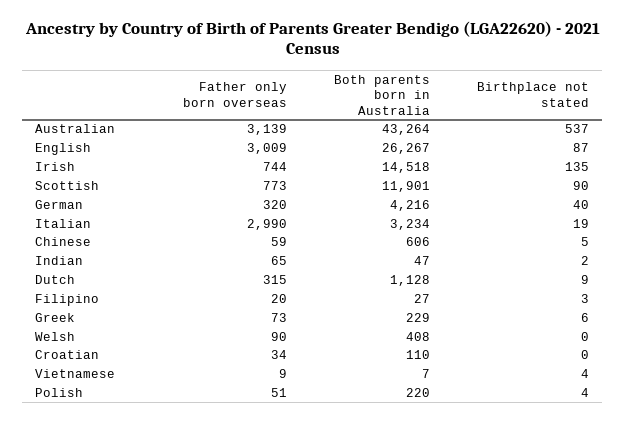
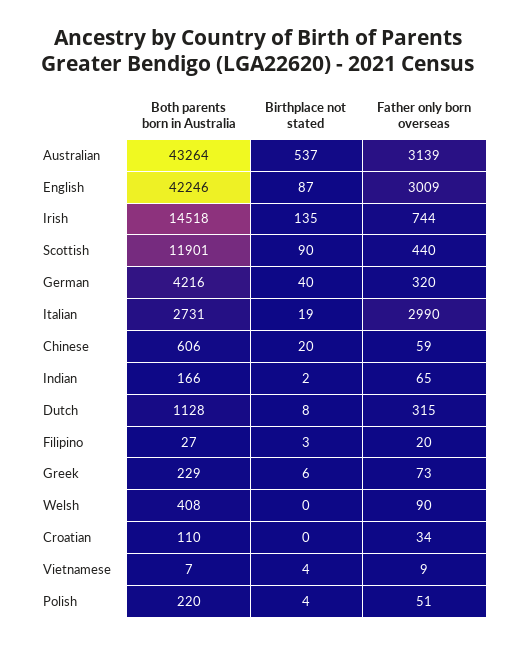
Both parents born in Australia, English: 26267 -> 42246
Father only born overseas, Scottish: 773 -> 440
Both parents born in Australia, Italian: 3234 -> 2731
Birthplace not stated, Chinese: 5 -> 20
Both parents born in Australia, Indian: 47 -> 166
Birthplace not stated, Dutch: 9 -> 8

